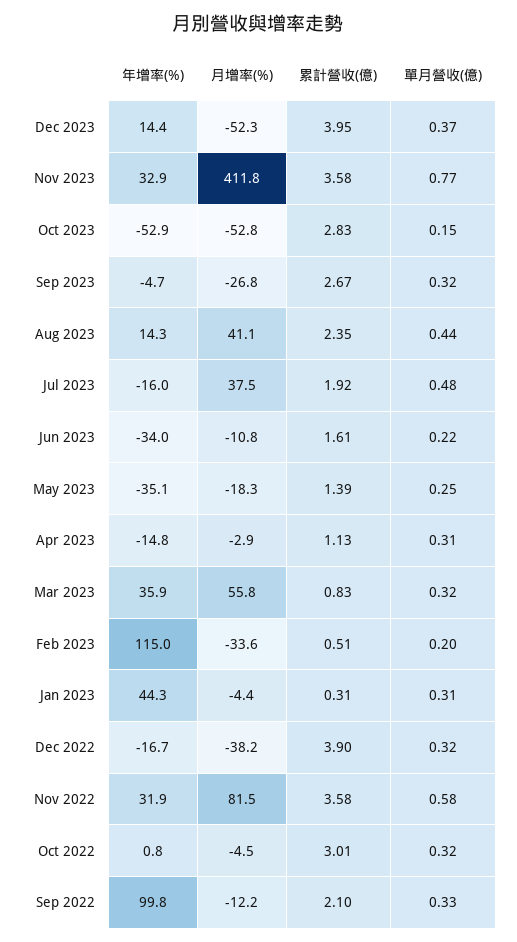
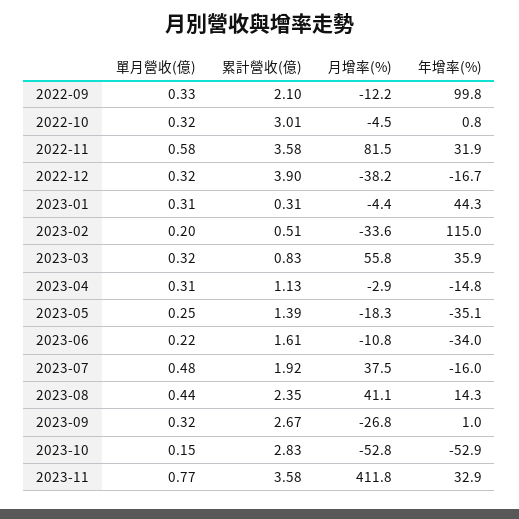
年增率(%), Dec 2023: 14.4 -> none
月增率(%), Dec 2023: -52.3 -> none
累計營收(億), Dec 2023: 3.95 -> none
單月營收(億), Dec 2023: 0.37 -> none
年增率(%), Sep 2023: -4.7 -> 1

